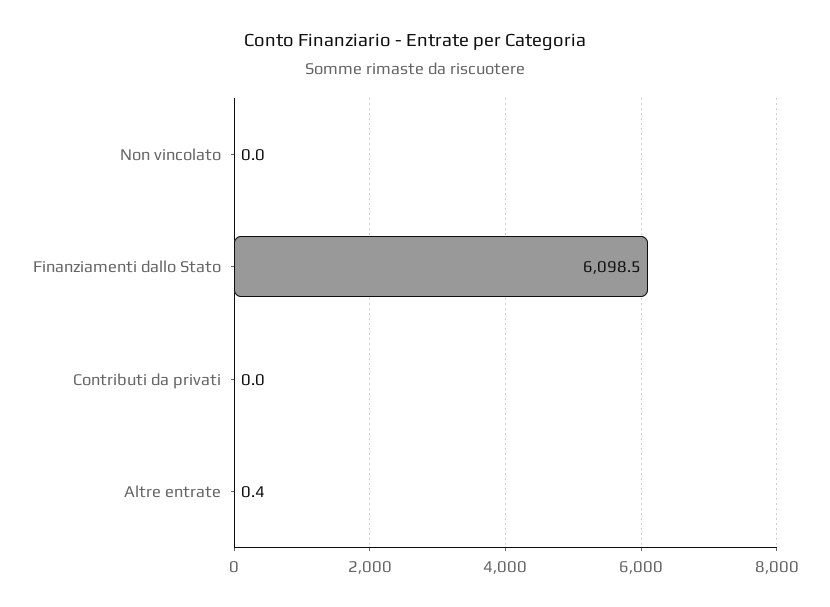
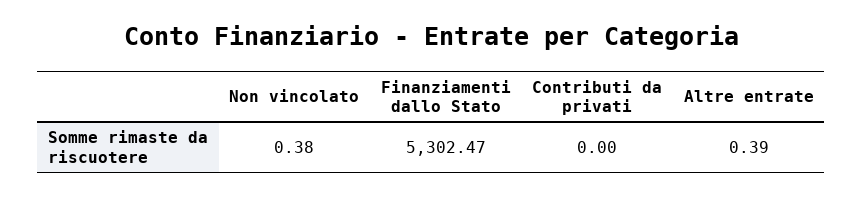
Non vincolato: 0 -> 0.38
Finanziamenti dallo Stato: 6098.5 -> 5302.47

